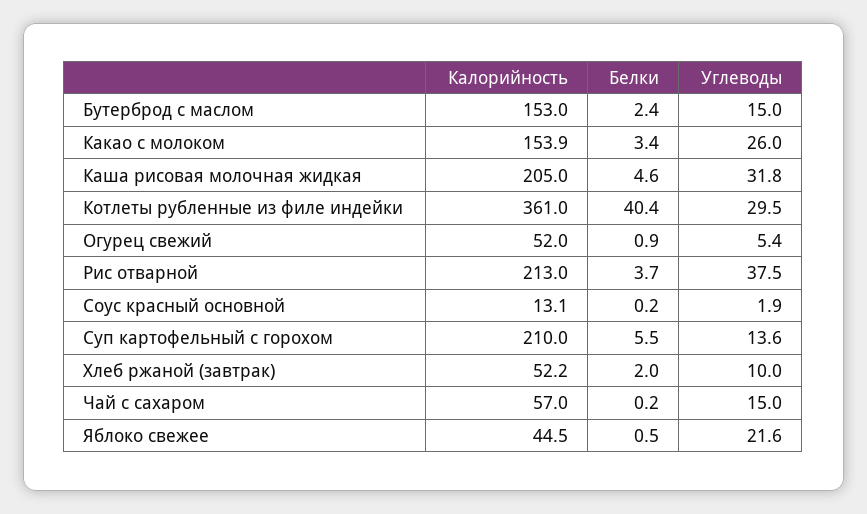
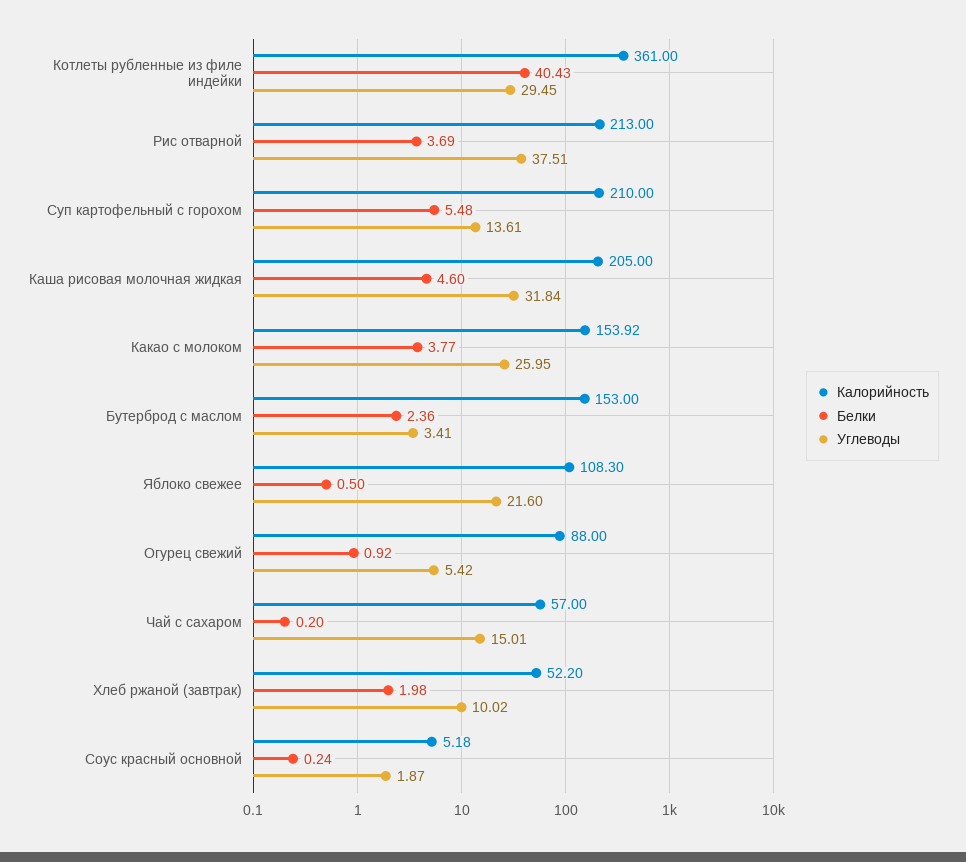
Углеводы, Бутерброд с маслом: 15 -> 3.41
Белки, Какао с молоком: 3.4 -> 3.77
Калорийность, Огурец свежий: 52 -> 88
Калорийность, Соус красный основной: 13.1 -> 5.18
Калорийность, Яблоко свежее: 44.5 -> 108.3

